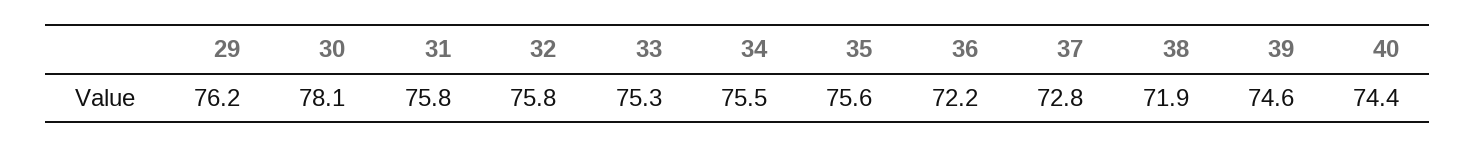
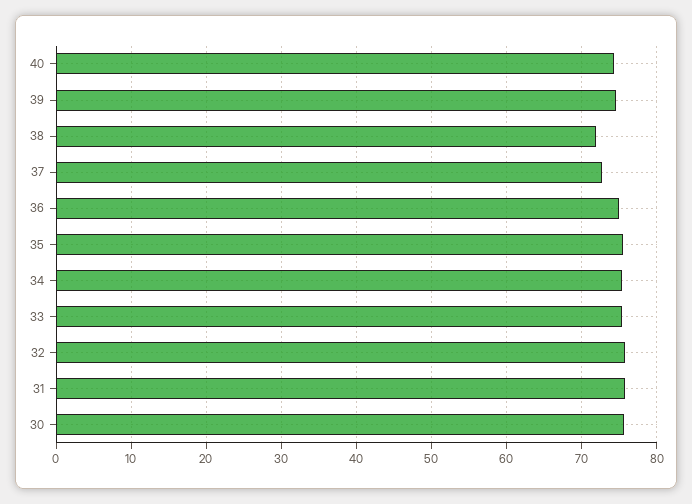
29: 76.2 -> none
30: 78.1 -> 76
36: 72.2 -> 75

